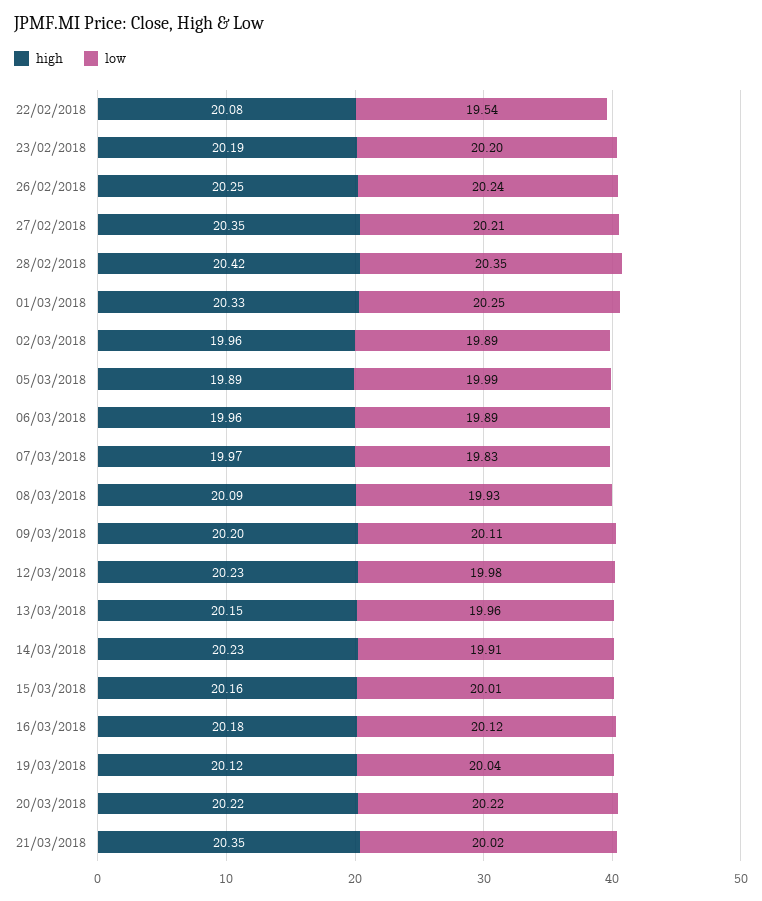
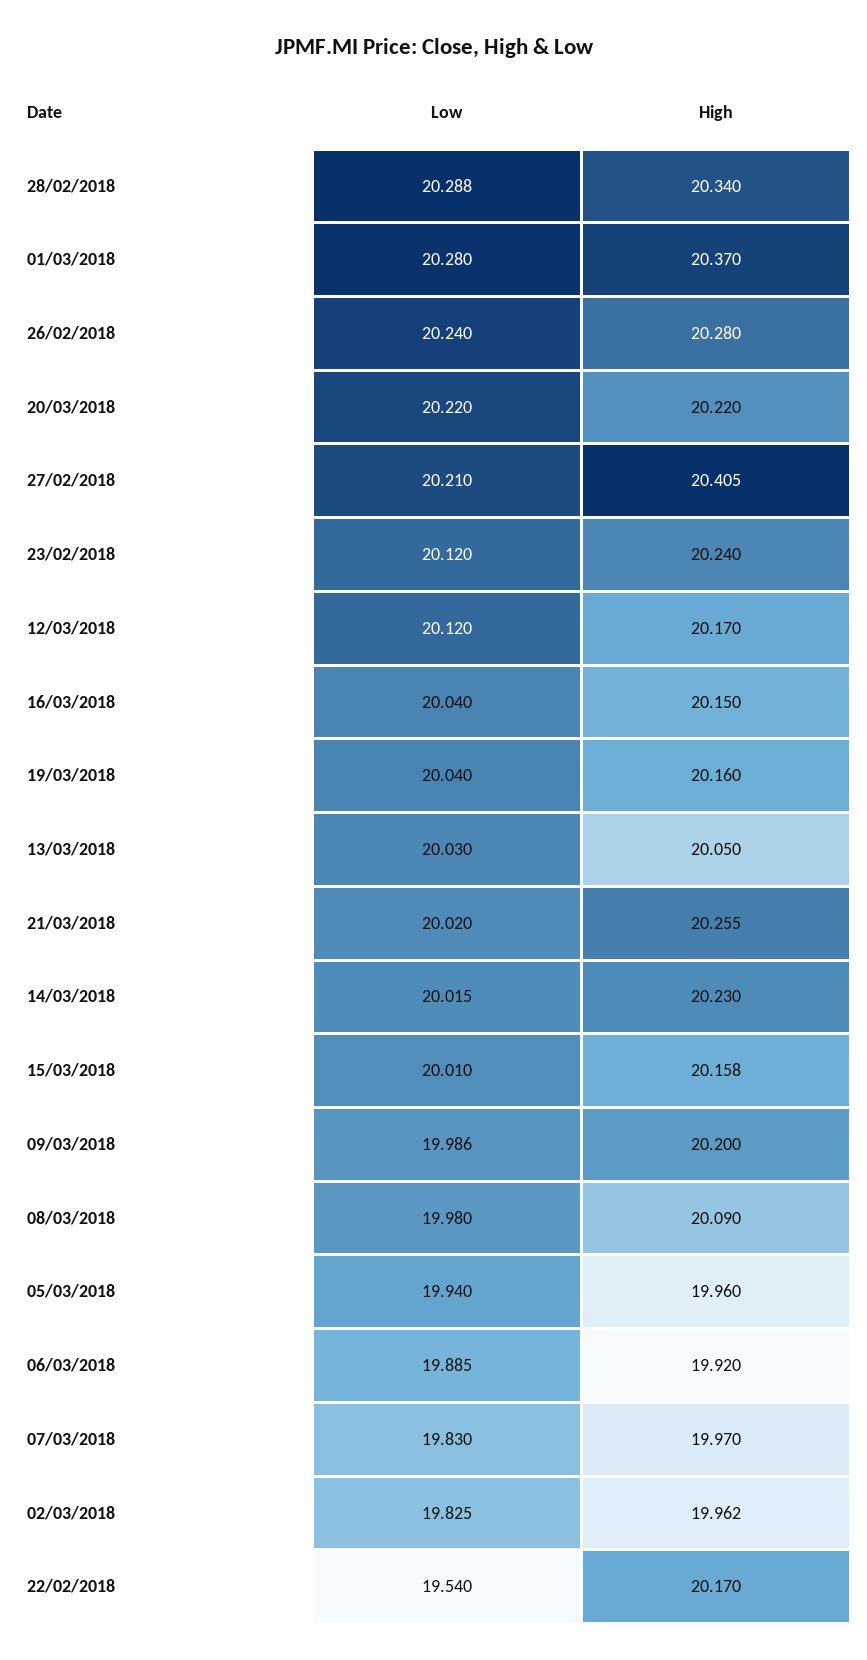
high, 22/02/2018: 20.08 -> 20.17
high, 23/02/2018: 20.19 -> 20.24
low, 23/02/2018: 20.2 -> 20.12
high, 26/02/2018: 20.25 -> 20.28
high, 27/02/2018: 20.35 -> 20.405
high, 28/02/2018: 20.42 -> 20.34
low, 28/02/2018: 20.35 -> 20.288
high, 01/03/2018: 20.33 -> 20.37
low, 01/03/2018: 20.25 -> 20.28
low, 02/03/2018: 19.89 -> 19.825
high, 05/03/2018: 19.89 -> 19.96
low, 05/03/2018: 19.99 -> 19.94
high, 06/03/2018: 19.96 -> 19.92
low, 08/03/2018: 19.93 -> 19.98
low, 09/03/2018: 20.11 -> 19.986
high, 12/03/2018: 20.23 -> 20.17
low, 12/03/2018: 19.98 -> 20.12
high, 13/03/2018: 20.15 -> 20.05
low, 13/03/2018: 19.96 -> 20.03
low, 14/03/2018: 19.91 -> 20.015
high, 16/03/2018: 20.18 -> 20.15
low, 16/03/2018: 20.12 -> 20.04
high, 19/03/2018: 20.12 -> 20.16
high, 21/03/2018: 20.35 -> 20.255

